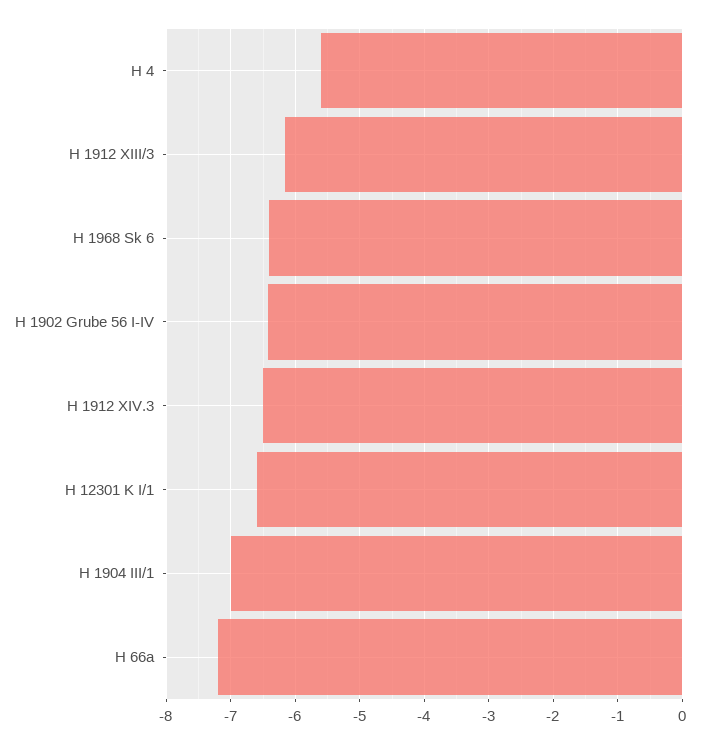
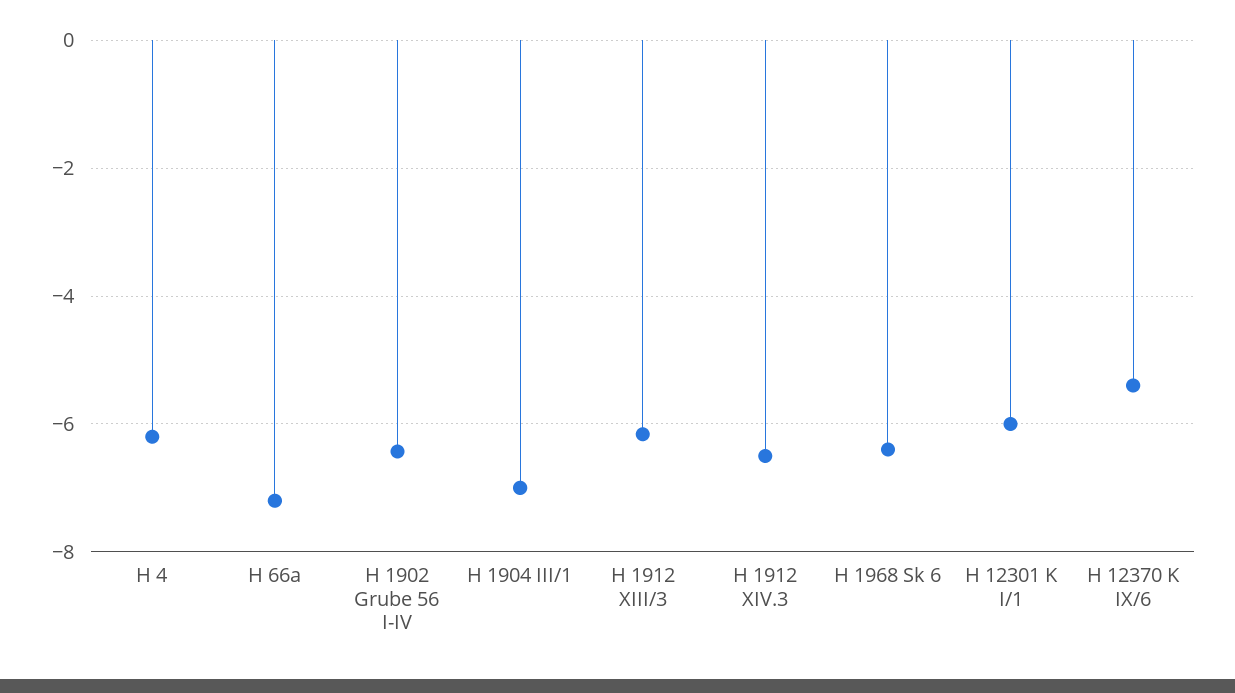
H 4: -5.6 -> -6.2
H 12301 K I/1: -6.6 -> -6
H 12370 K IX/6: none -> -5.4

